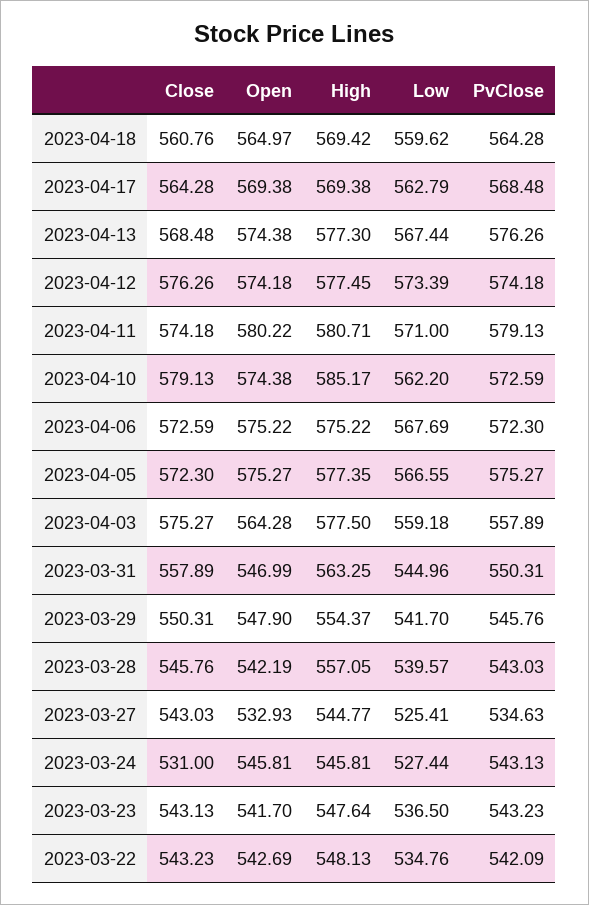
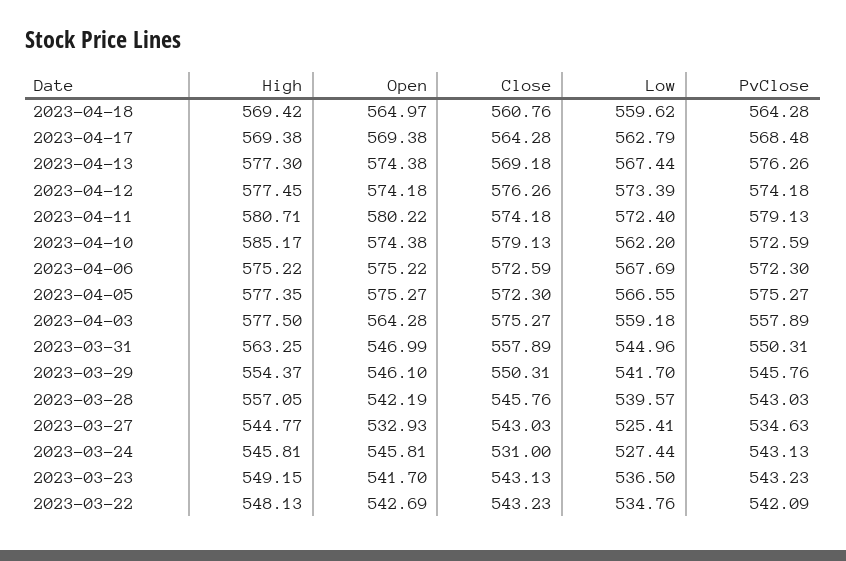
Close, 2023-04-13: 568.48 -> 569.18
Low, 2023-04-11: 571 -> 572.4
Open, 2023-03-29: 547.9 -> 546.1
High, 2023-03-23: 547.64 -> 549.15

